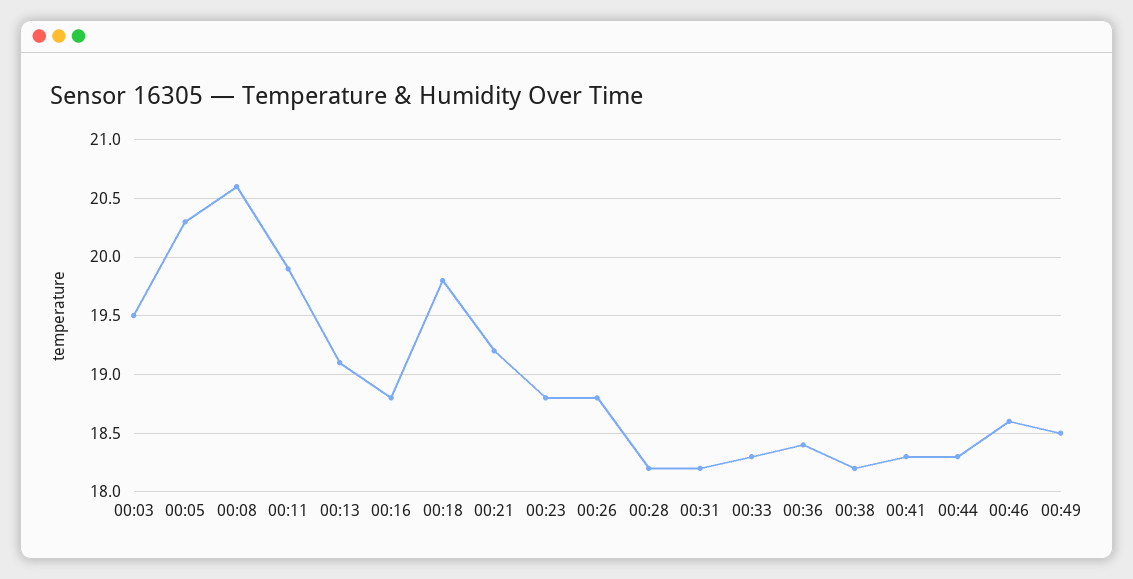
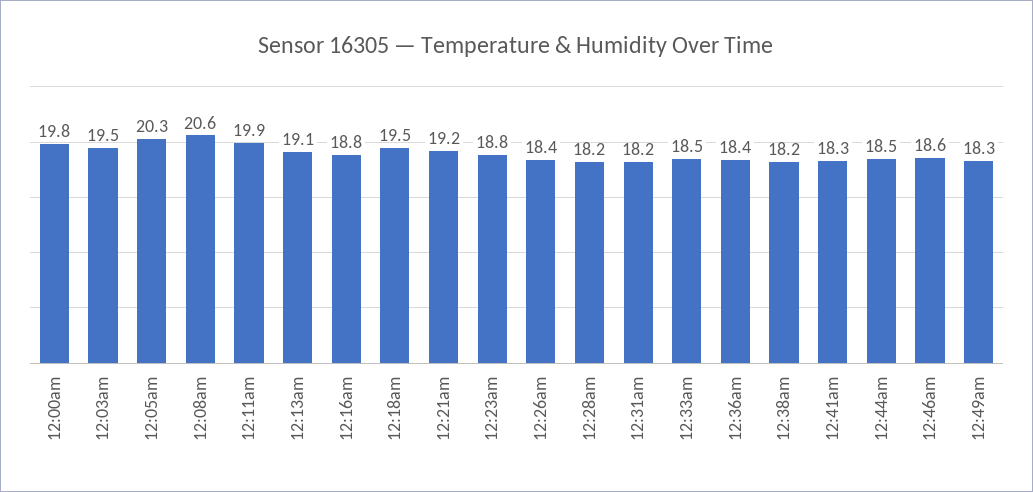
00:18: 19.8 -> 19.5
00:26: 18.8 -> 18.4
00:33: 18.3 -> 18.5
00:44: 18.3 -> 18.5
00:49: 18.5 -> 18.3
12:00am: none -> 19.8

